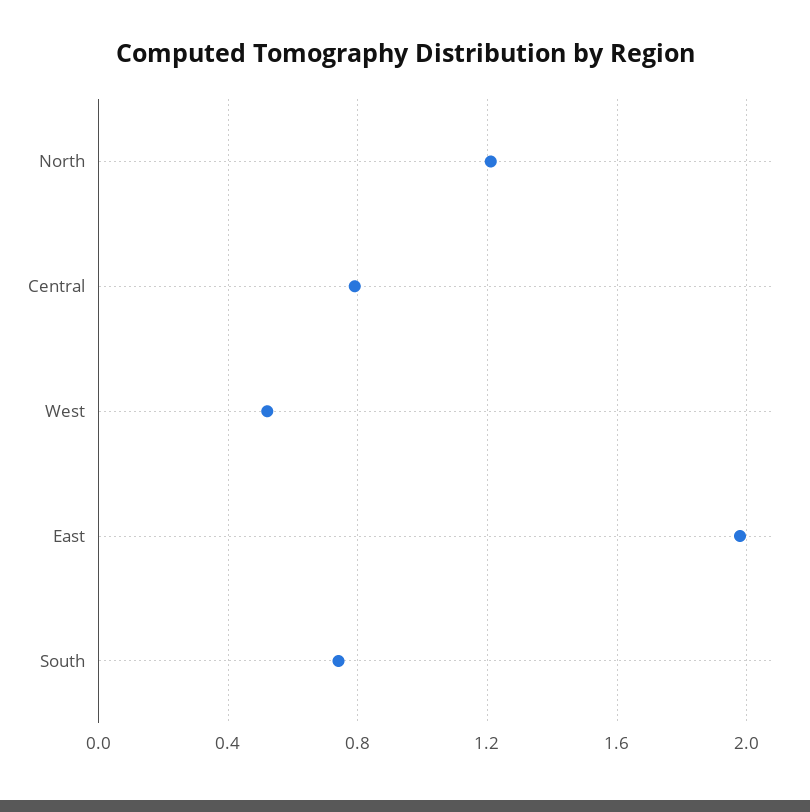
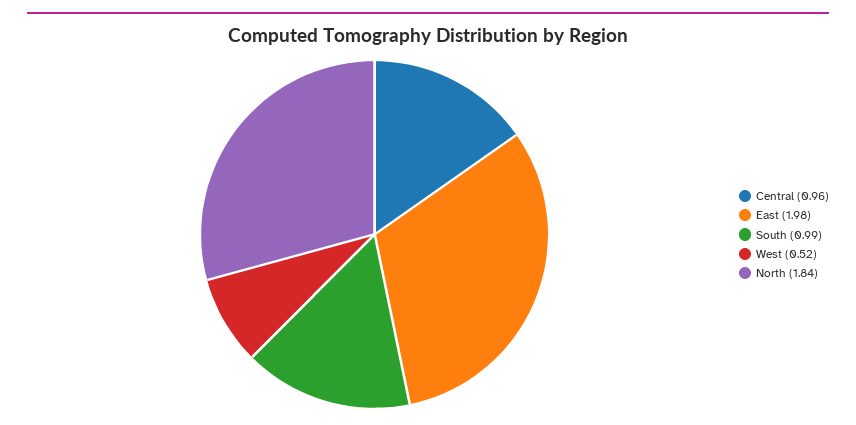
North: 1.2 -> 1.84
Central: 0.8 -> 0.96
South: 0.75 -> 0.99

